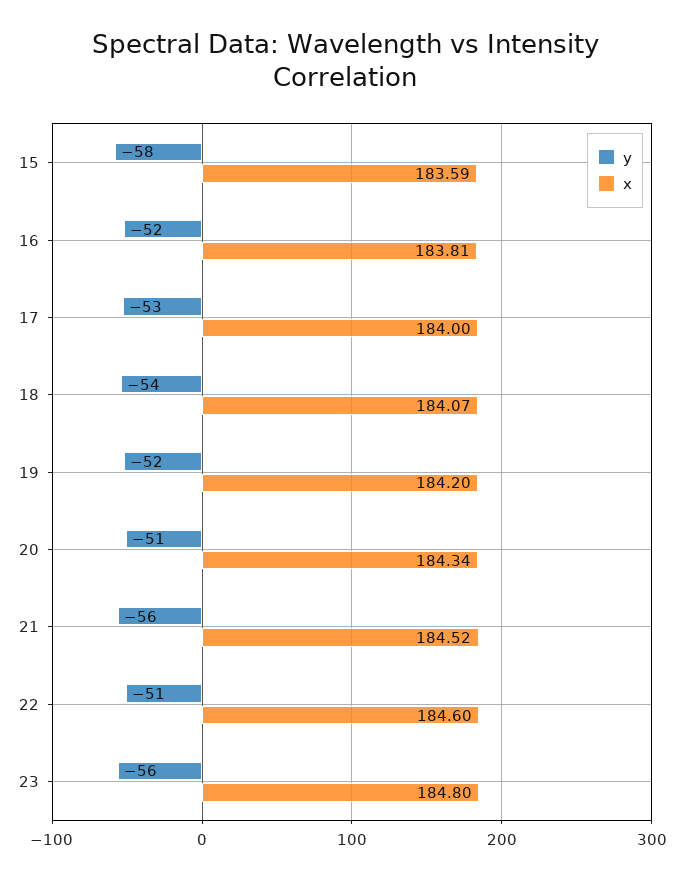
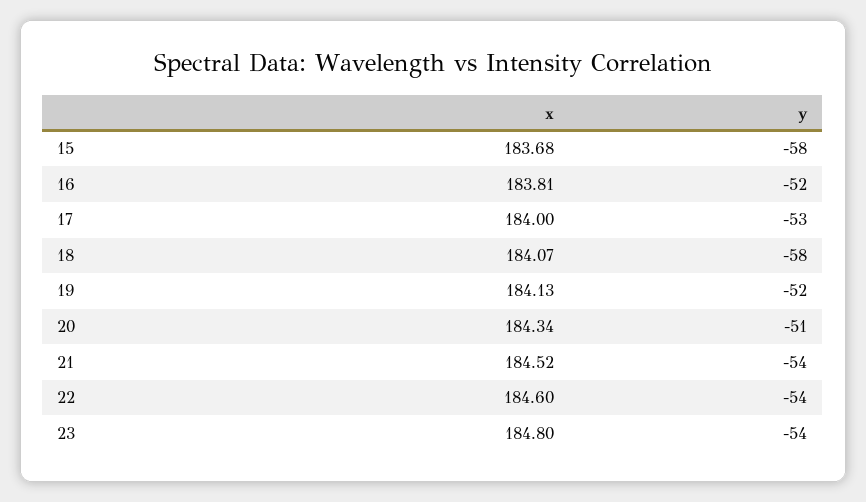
x, 15: 183.59 -> 183.68
y, 18: -54 -> -58
x, 19: 184.2 -> 184.13
y, 21: -56 -> -54
y, 22: -51 -> -54
y, 23: -56 -> -54

